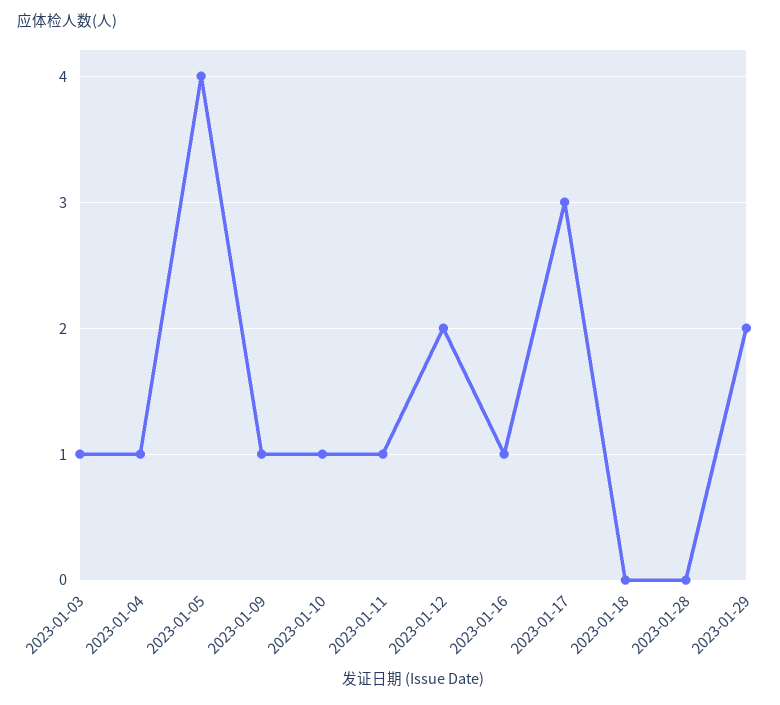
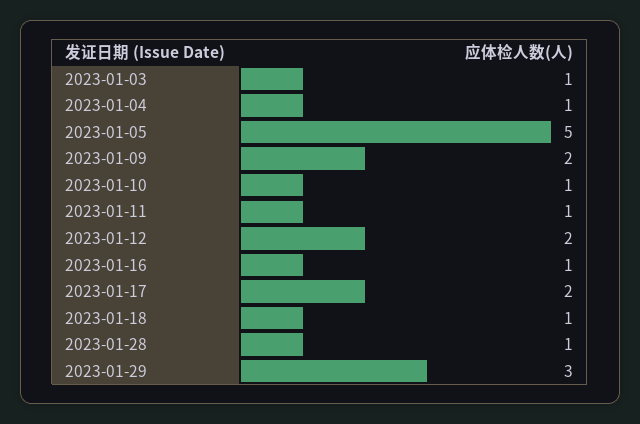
2023-01-05: 4 -> 5
2023-01-09: 1 -> 2
2023-01-17: 3 -> 2
2023-01-18: 0 -> 1
2023-01-28: 0 -> 1
2023-01-29: 2 -> 3

